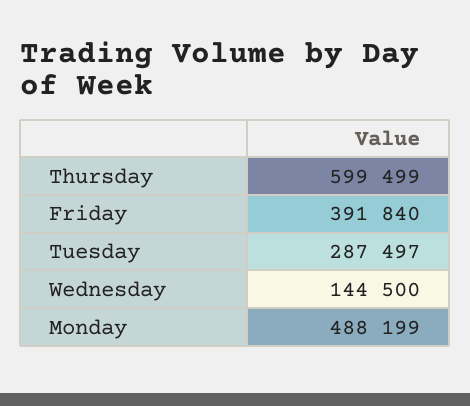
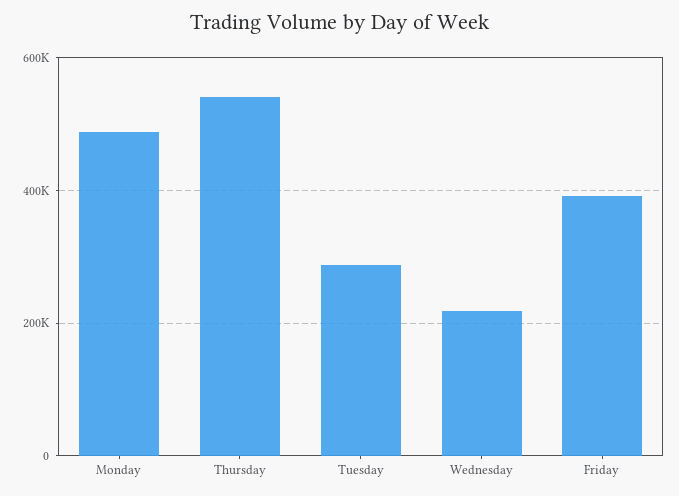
Thursday: 599499 -> 540000
Wednesday: 144500 -> 220000

